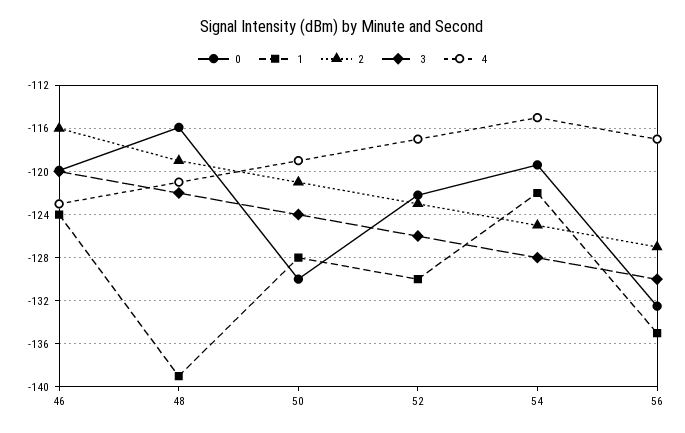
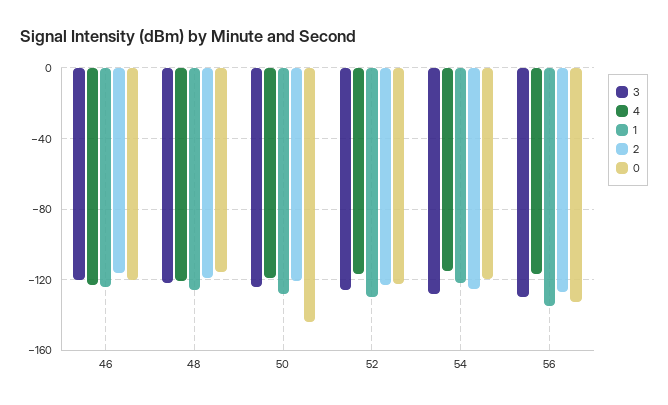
1, 48: -139 -> -125
0, 50: -130 -> -145

